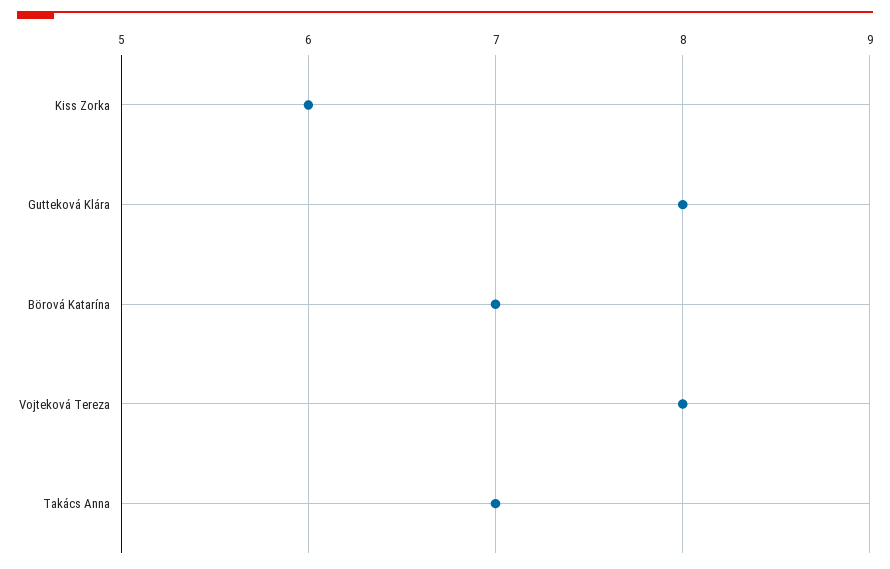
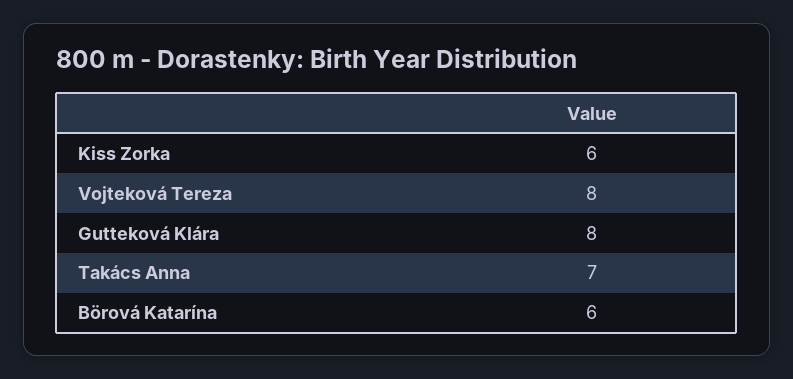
Börová Katarína: 7 -> 6

